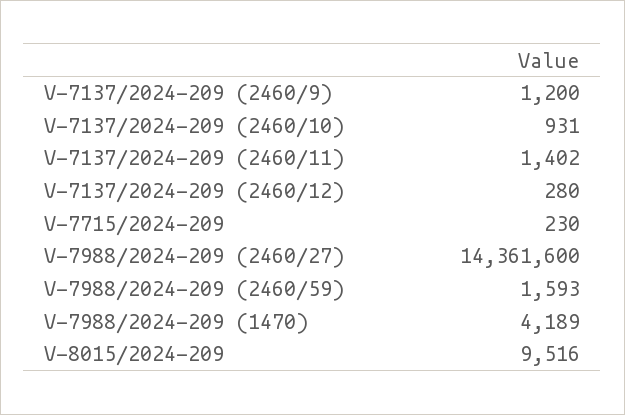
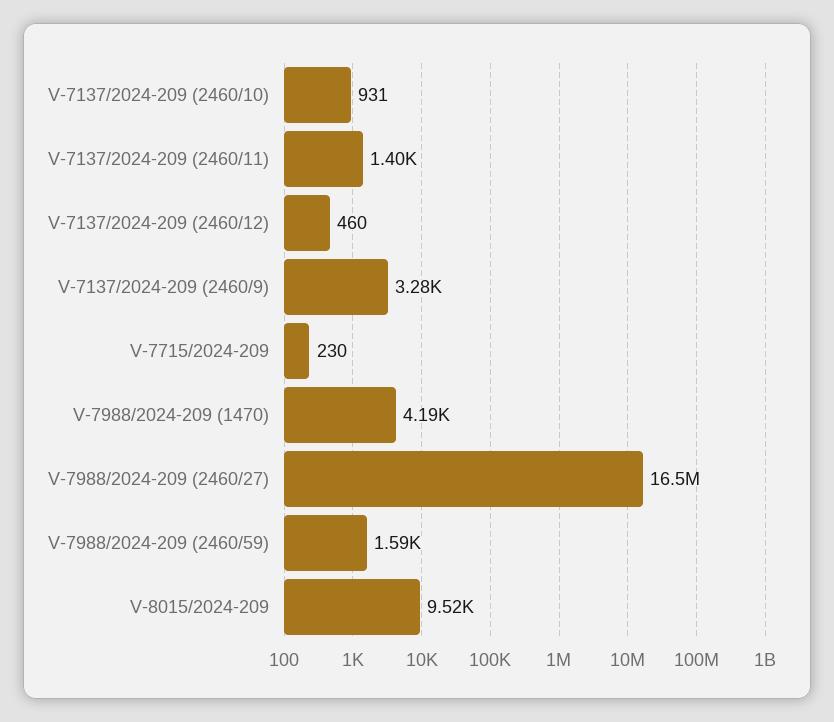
V-7137/2024-209 (2460/9): 1200 -> 3280
V-7137/2024-209 (2460/12): 280 -> 460
V-7988/2024-209 (2460/27): 14361600 -> 16500000

